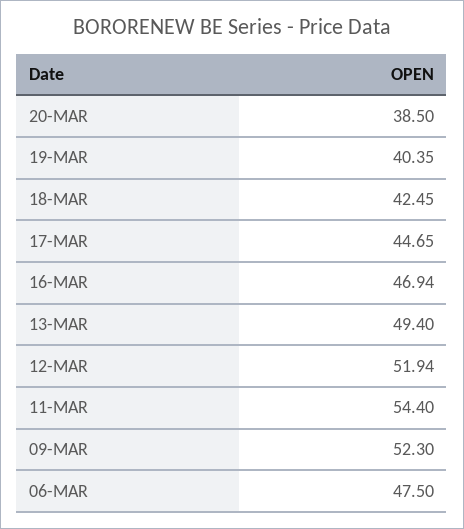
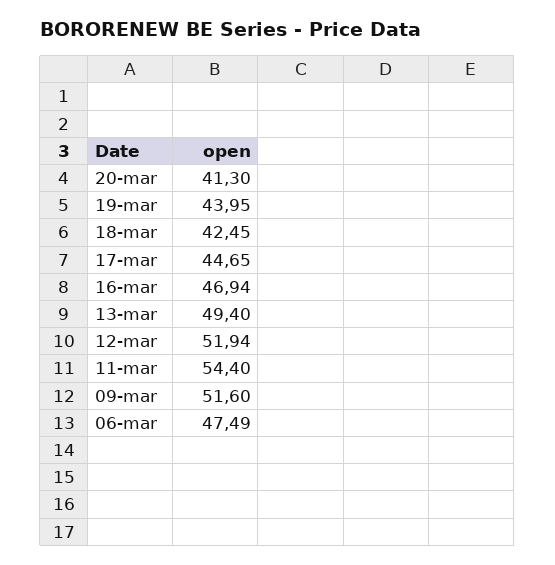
20-MAR: 38.5 -> 41.3
19-MAR: 40.35 -> 43.95
09-MAR: 52.3 -> 51.6
06-MAR: 47.5 -> 47.49

